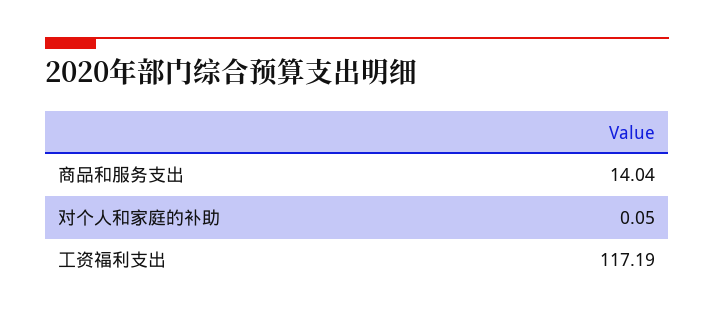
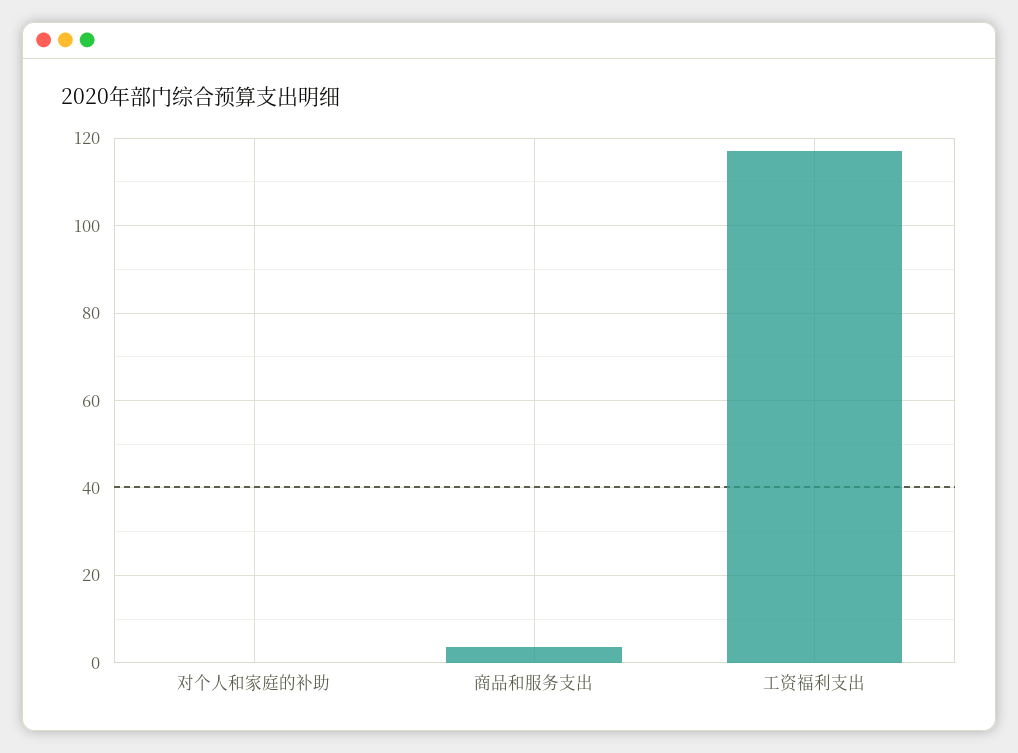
商品和服务支出: 14.04 -> 4

